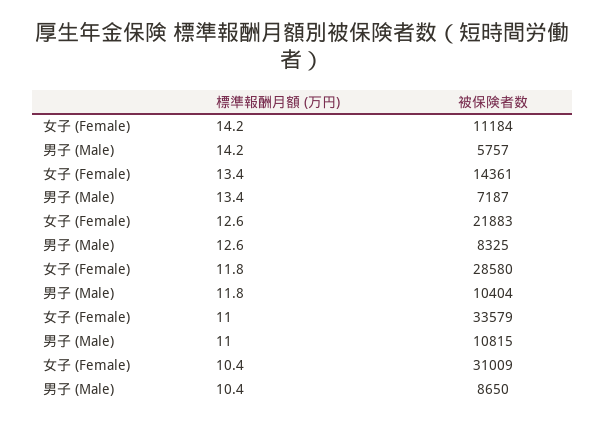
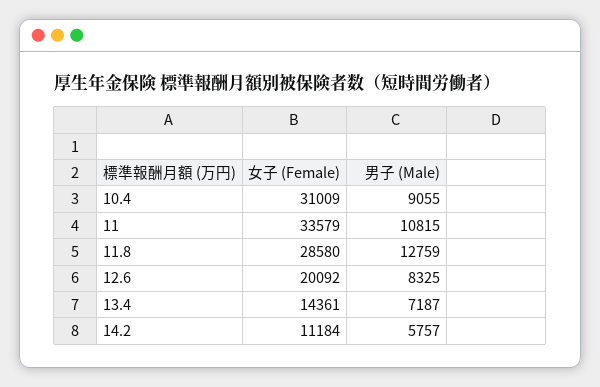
女子 (Female), 12.6: 21883 -> 20092
男子 (Male), 11.8: 10404 -> 12759
男子 (Male), 10.4: 8650 -> 9055

